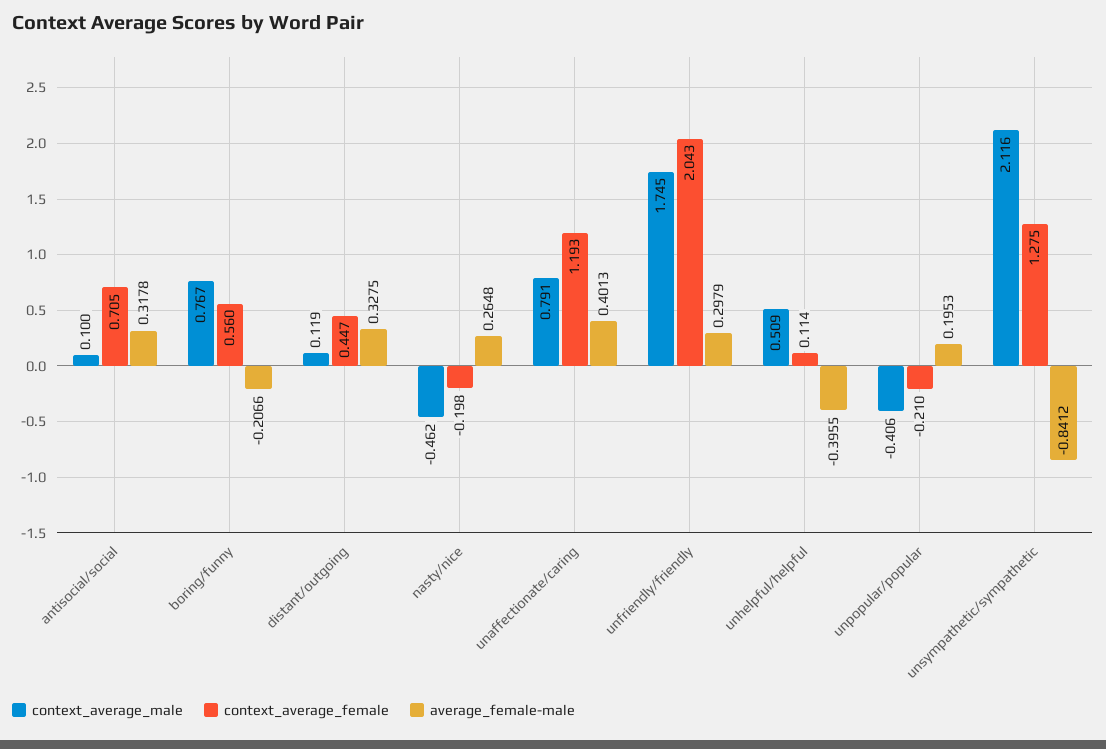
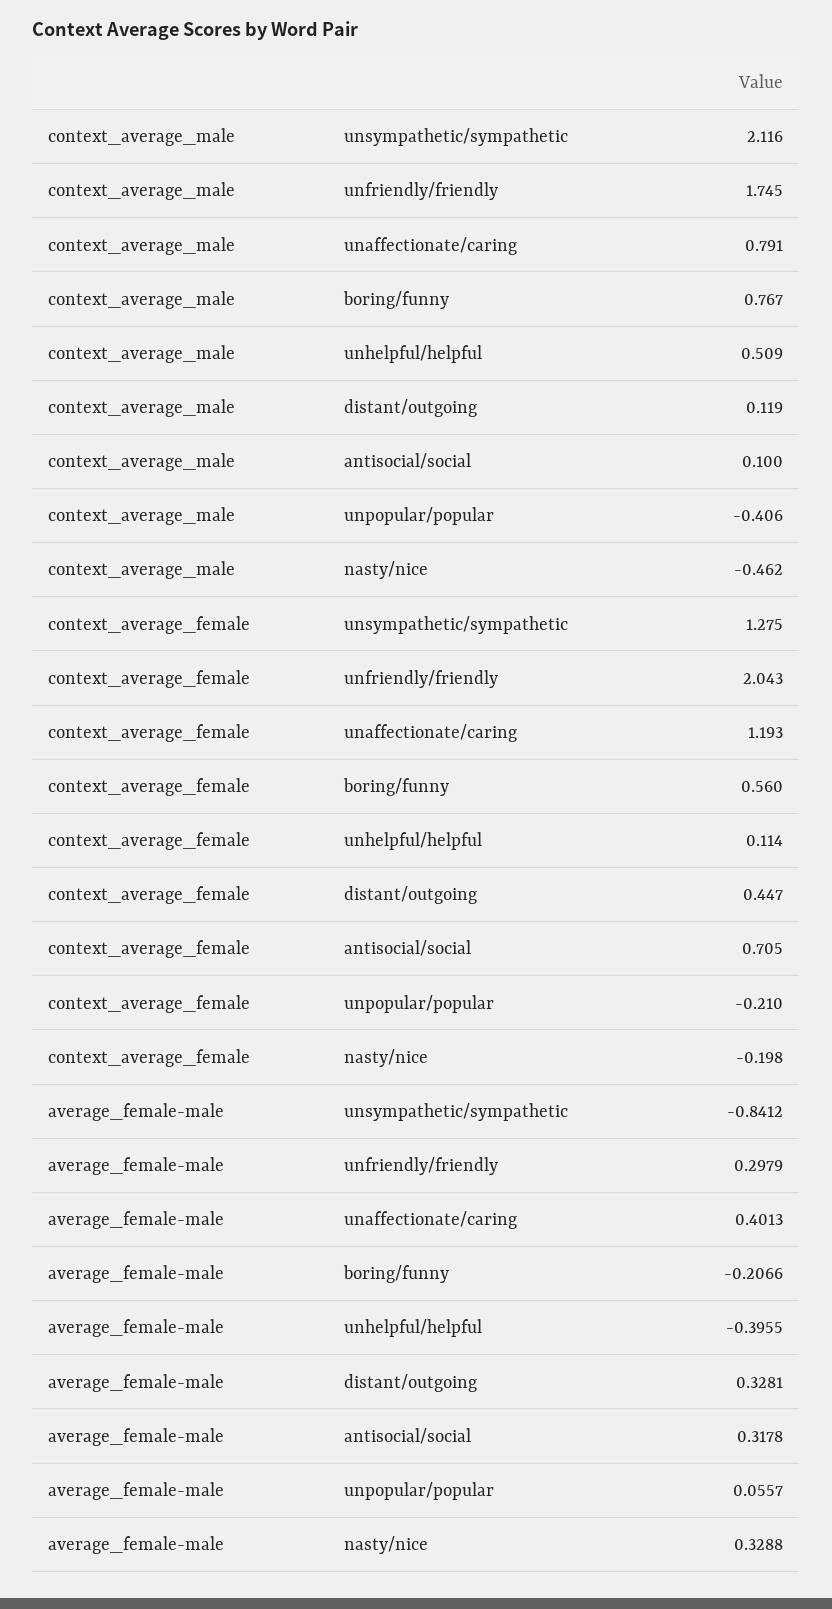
average_female-male, distant/outgoing: 0.3275 -> 0.3281
average_female-male, nasty/nice: 0.2648 -> 0.3288
average_female-male, unpopular/popular: 0.1953 -> 0.0557

